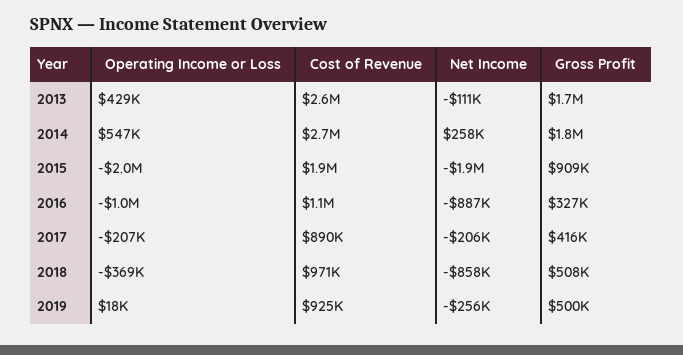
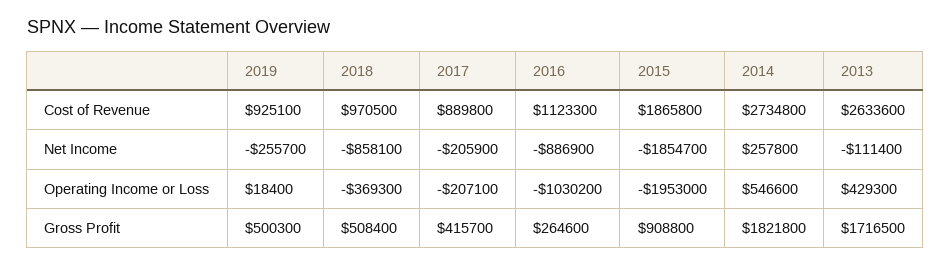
Gross Profit, 2016: 327000 -> 264600

